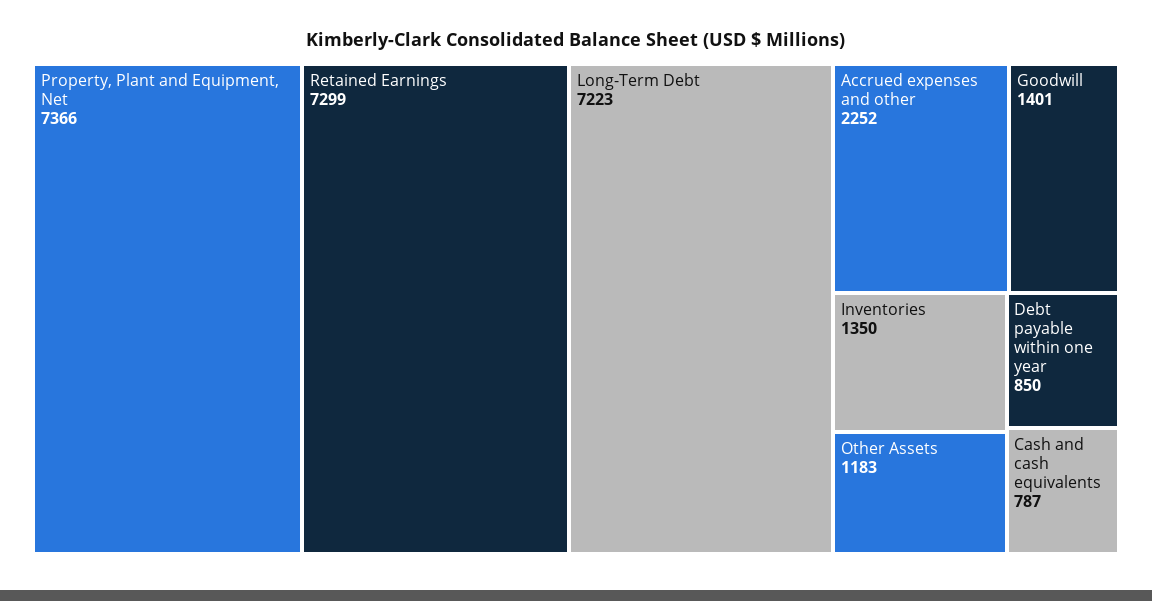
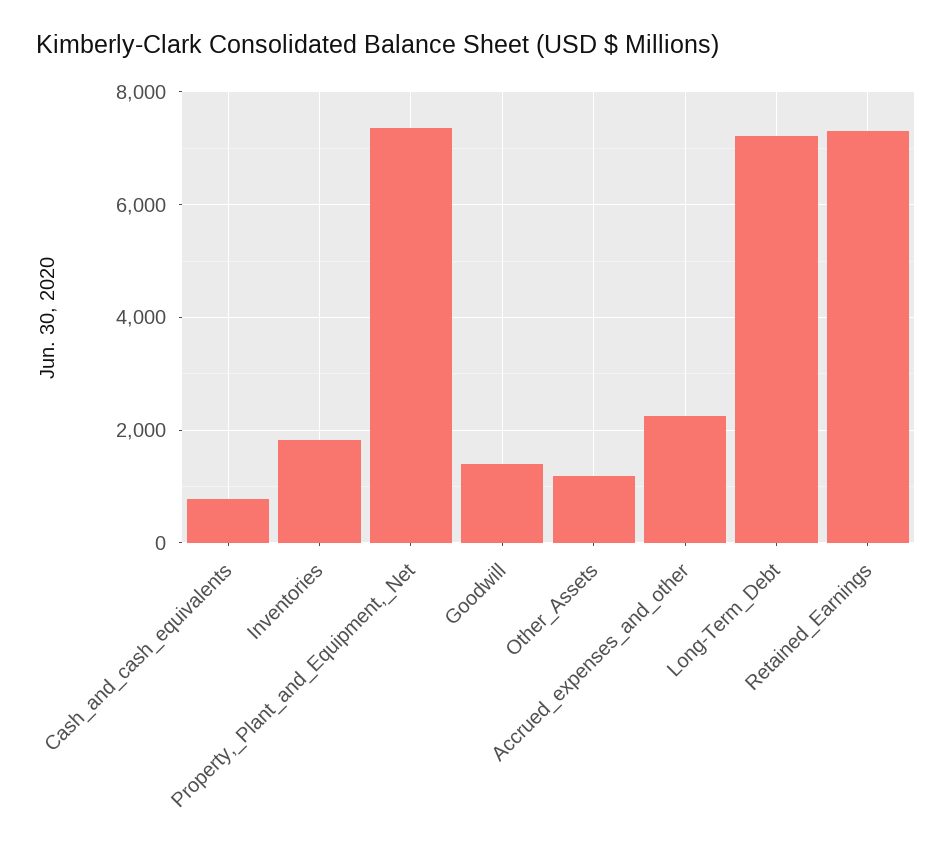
Inventories: 1350 -> 1800
Debt payable within one year: 850 -> none

